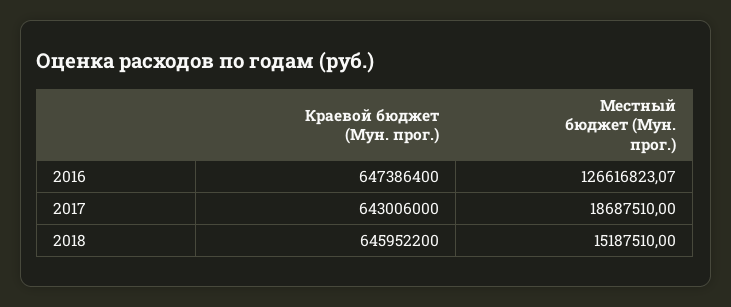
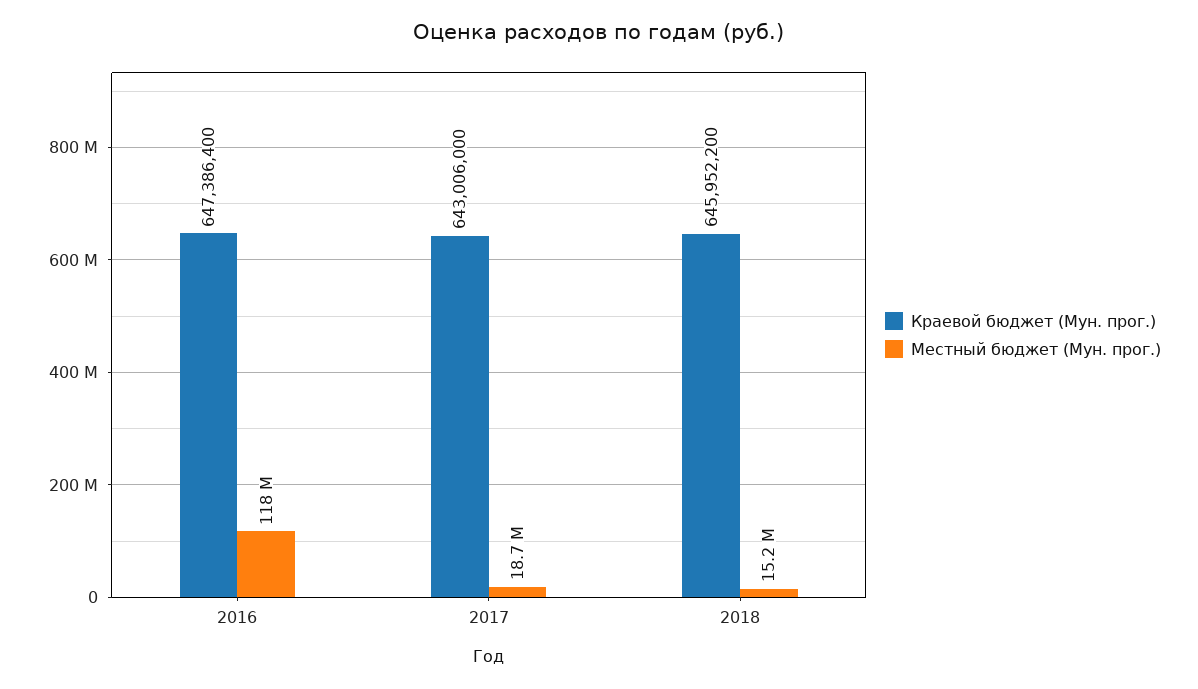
Местный бюджет (Мун. прог.), 2016: 126616823.07 -> 118000000

